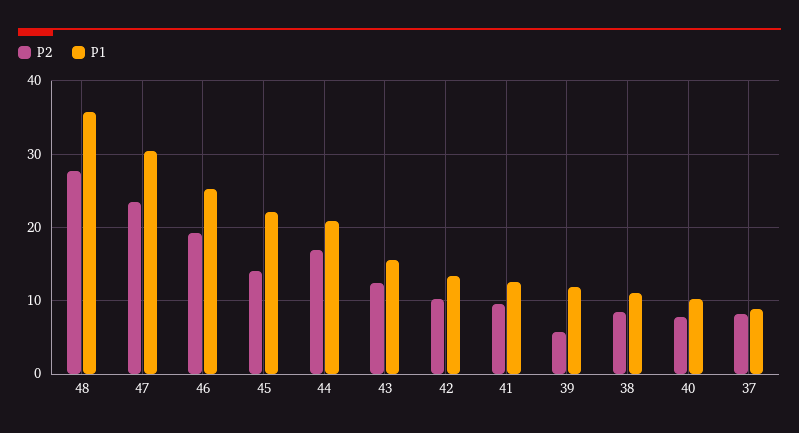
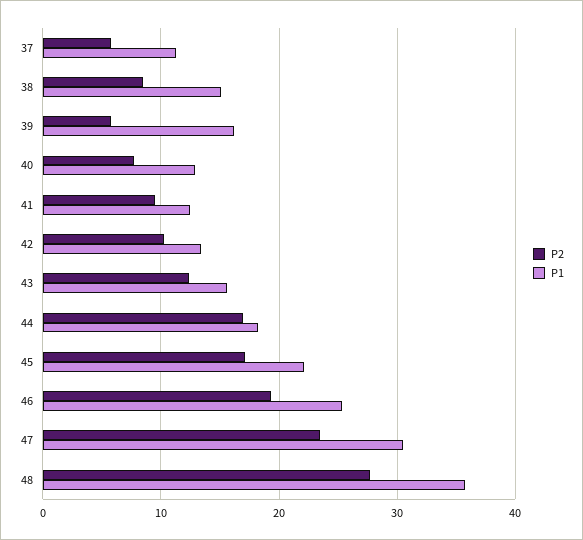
P2, 45: 14 -> 17
P1, 44: 21 -> 18
P1, 39: 12 -> 16
P1, 38: 11 -> 15
P1, 40: 10 -> 13
P2, 37: 8 -> 6
P1, 37: 9 -> 11

